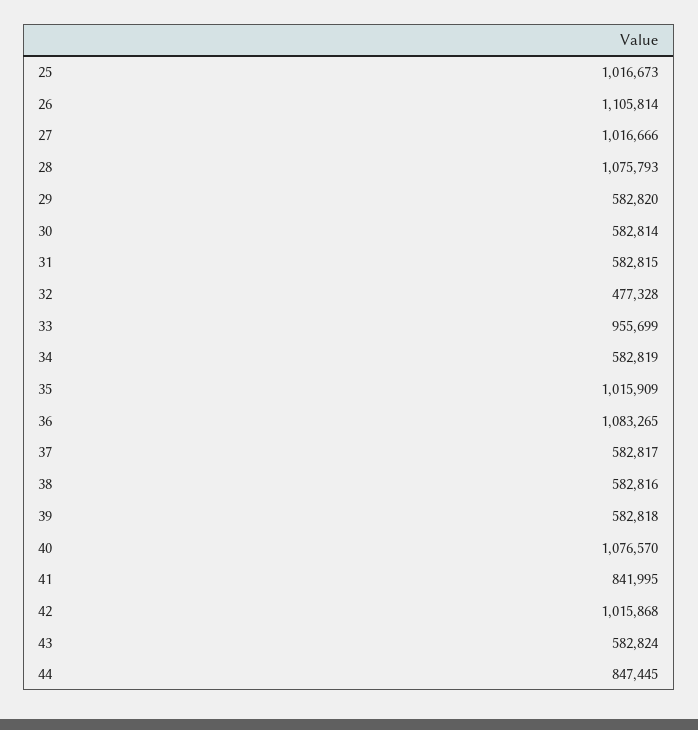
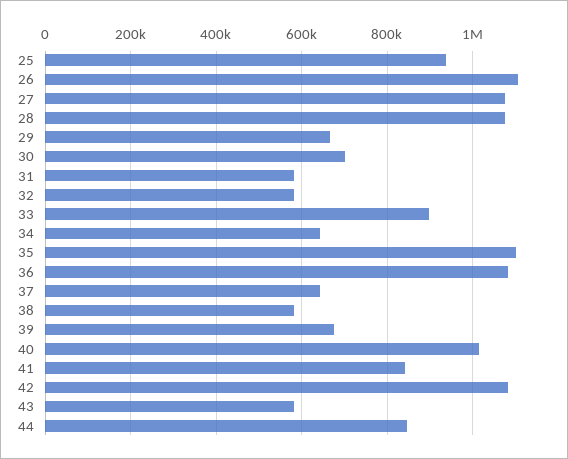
25: 1016673 -> 940000
27: 1016666 -> 1080000
29: 582820 -> 660000
30: 582814 -> 700000
32: 477328 -> 580000
33: 955699 -> 900000
34: 582819 -> 640000
35: 1015909 -> 1100000
37: 582817 -> 640000
39: 582818 -> 680000
40: 1076570 -> 1020000
42: 1015868 -> 1080000

